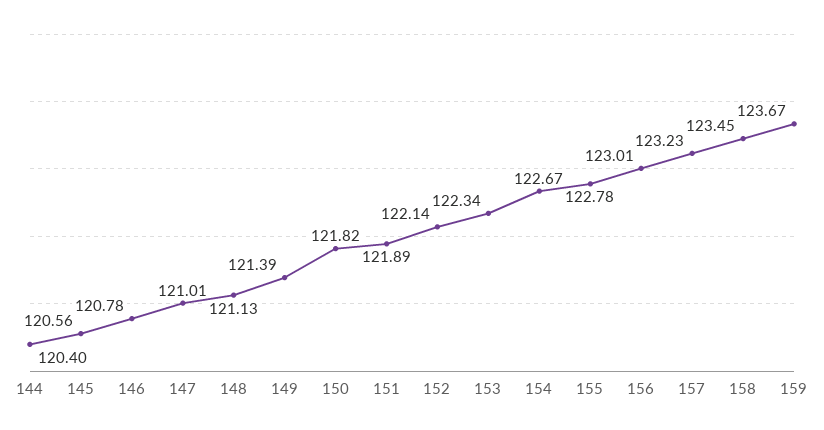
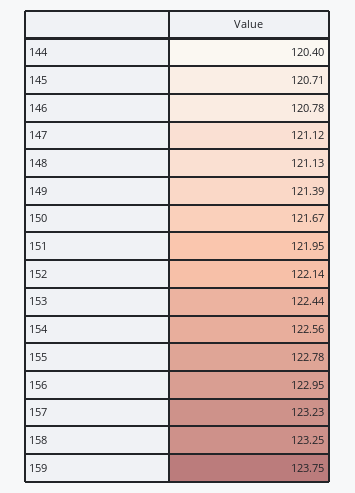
145: 120.56 -> 120.71
147: 121.01 -> 121.12
150: 121.82 -> 121.67
151: 121.89 -> 121.95
153: 122.34 -> 122.44
154: 122.67 -> 122.56
156: 123.01 -> 122.95
158: 123.45 -> 123.25
159: 123.67 -> 123.75

